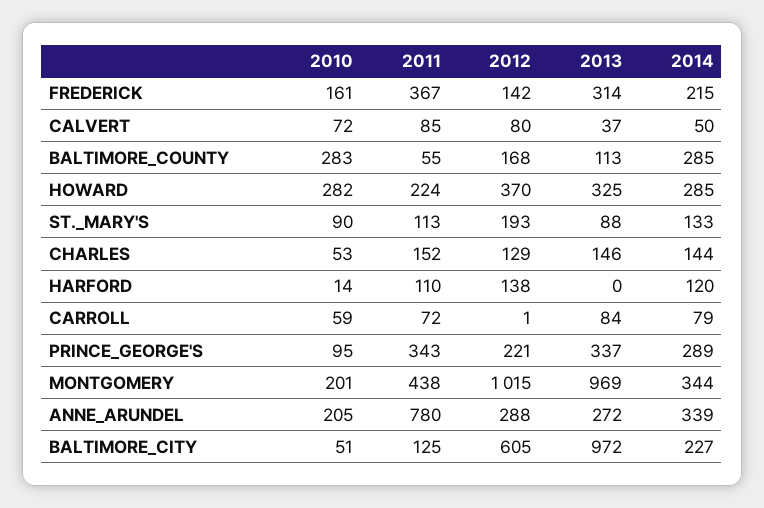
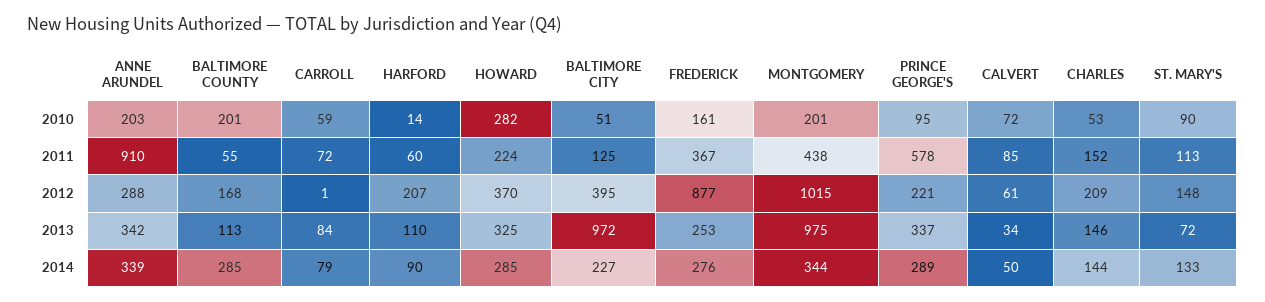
2012, FREDERICK: 142 -> 877
2013, FREDERICK: 314 -> 253
2014, FREDERICK: 215 -> 276
2012, CALVERT: 80 -> 61
2013, CALVERT: 37 -> 34
2010, BALTIMORE_COUNTY: 283 -> 201
2012, ST._MARY'S: 193 -> 148
2013, ST._MARY'S: 88 -> 72
2012, CHARLES: 129 -> 209
2011, HARFORD: 110 -> 60
2012, HARFORD: 138 -> 207
2013, HARFORD: 0 -> 110
2014, HARFORD: 120 -> 90
2011, PRINCE_GEORGE'S: 343 -> 578
2013, MONTGOMERY: 969 -> 975
2010, ANNE_ARUNDEL: 205 -> 203
2011, ANNE_ARUNDEL: 780 -> 910
2013, ANNE_ARUNDEL: 272 -> 342
2012, BALTIMORE_CITY: 605 -> 395

